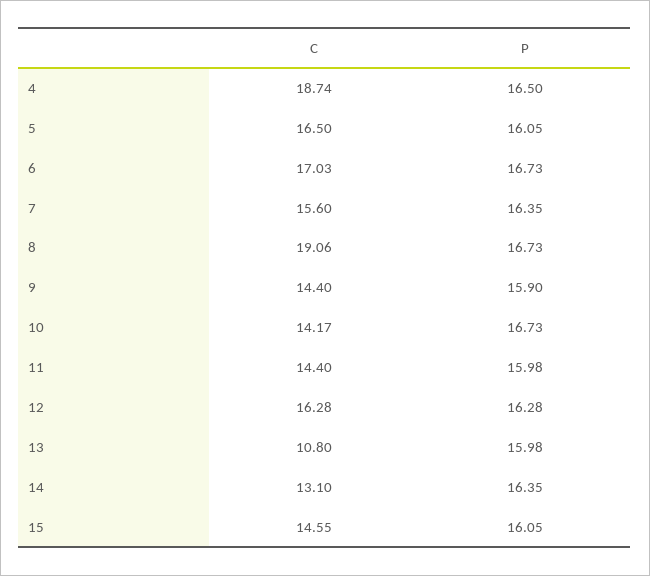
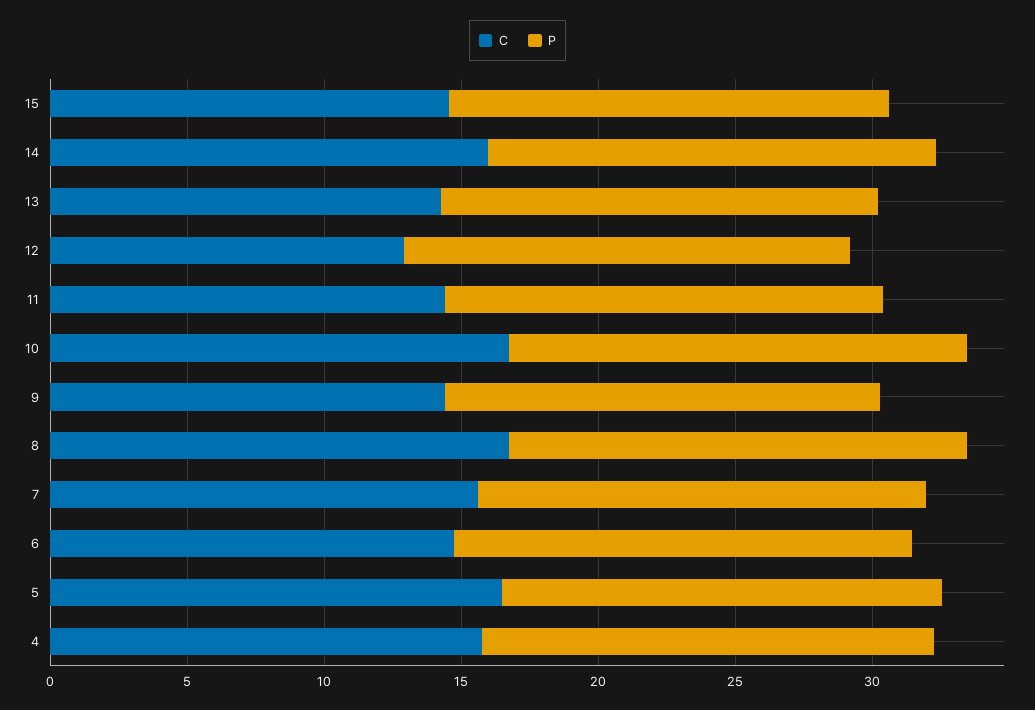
C, 4: 18.74 -> 16
C, 6: 17.03 -> 15
C, 8: 19.06 -> 17
C, 10: 14.17 -> 17
C, 12: 16.28 -> 13
C, 13: 10.8 -> 14
C, 14: 13.1 -> 16

